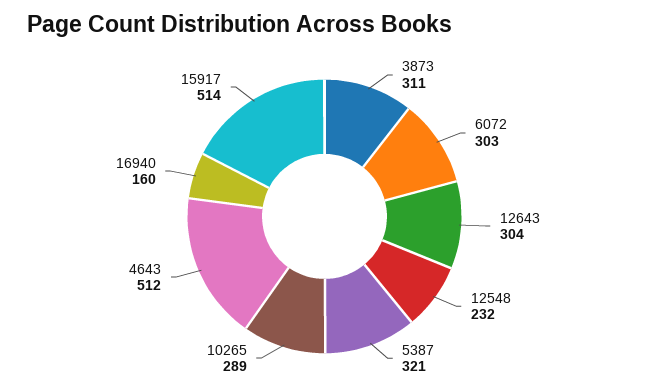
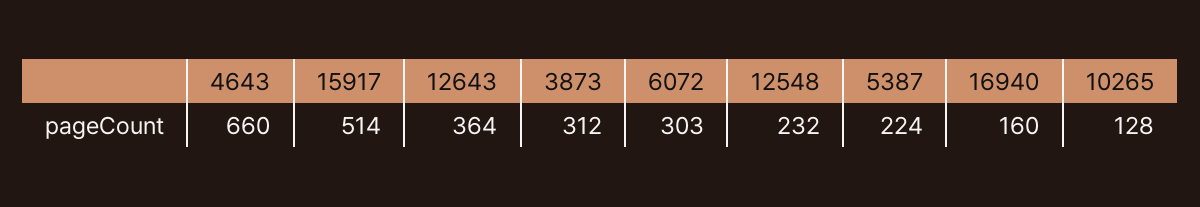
3873: 311 -> 312
12643: 304 -> 364
5387: 321 -> 224
10265: 289 -> 128
4643: 512 -> 660

